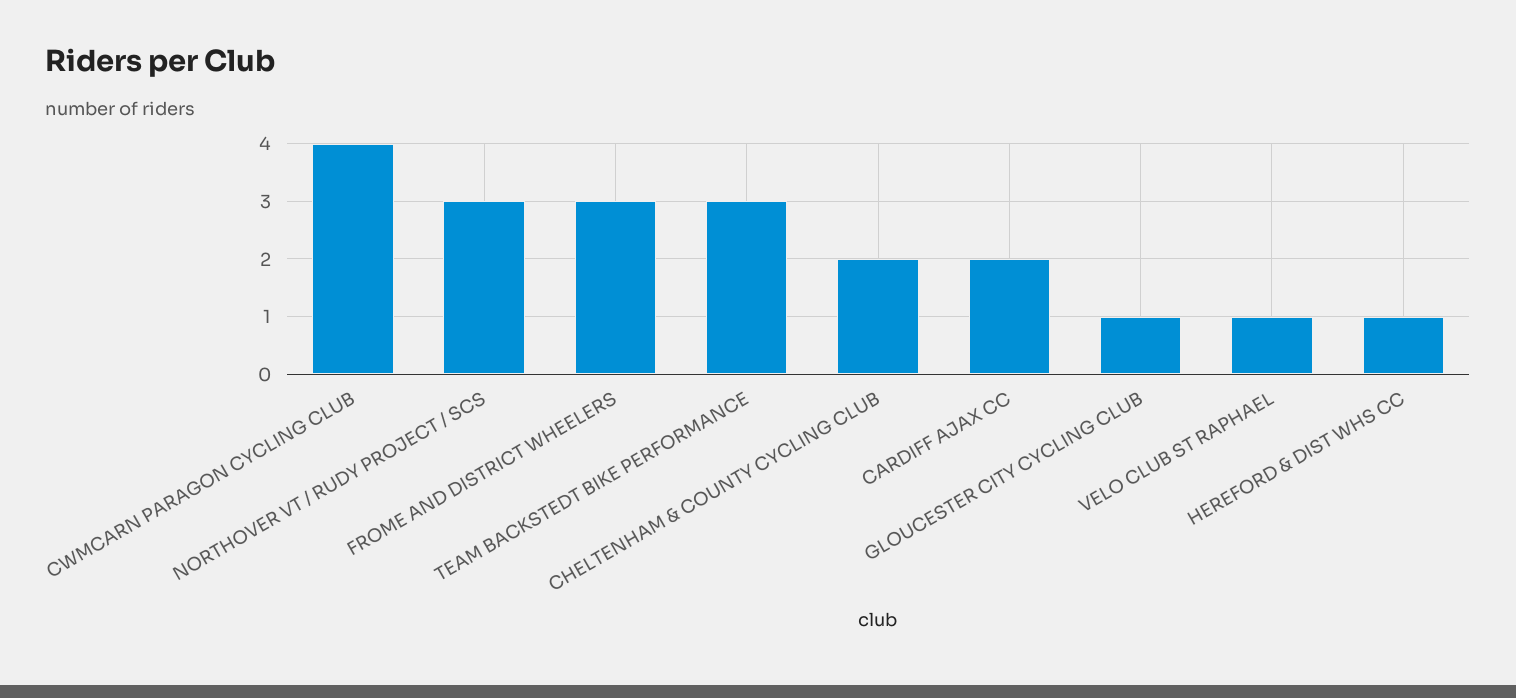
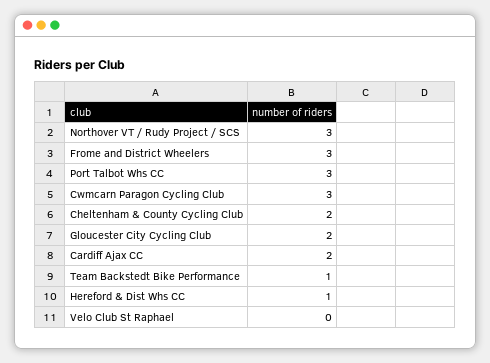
CWMCARN PARAGON CYCLING CLUB: 4 -> 3
TEAM BACKSTEDT BIKE PERFORMANCE: 3 -> 1
GLOUCESTER CITY CYCLING CLUB: 1 -> 2
VELO CLUB ST RAPHAEL: 1 -> 0
Port Talbot Whs CC: none -> 3

